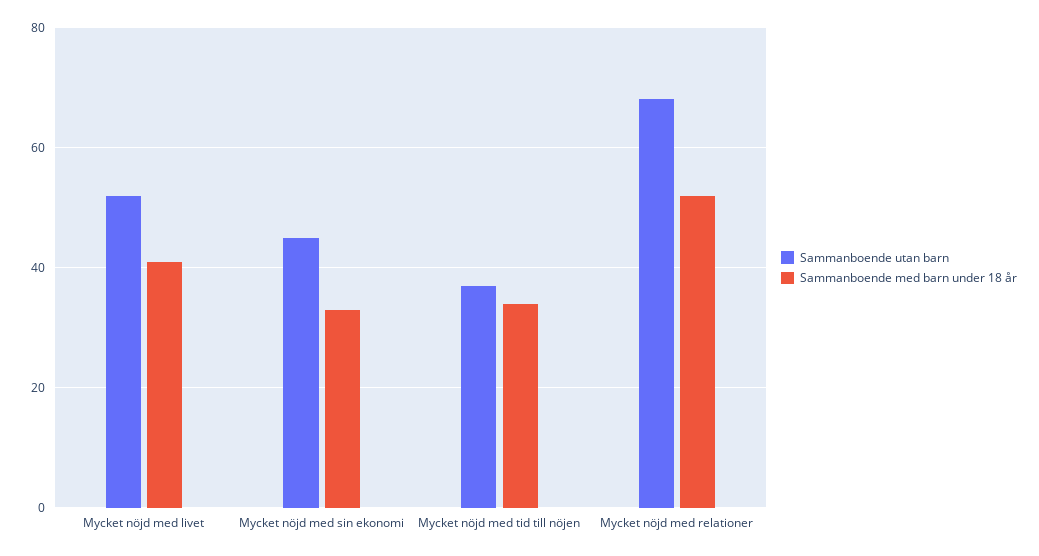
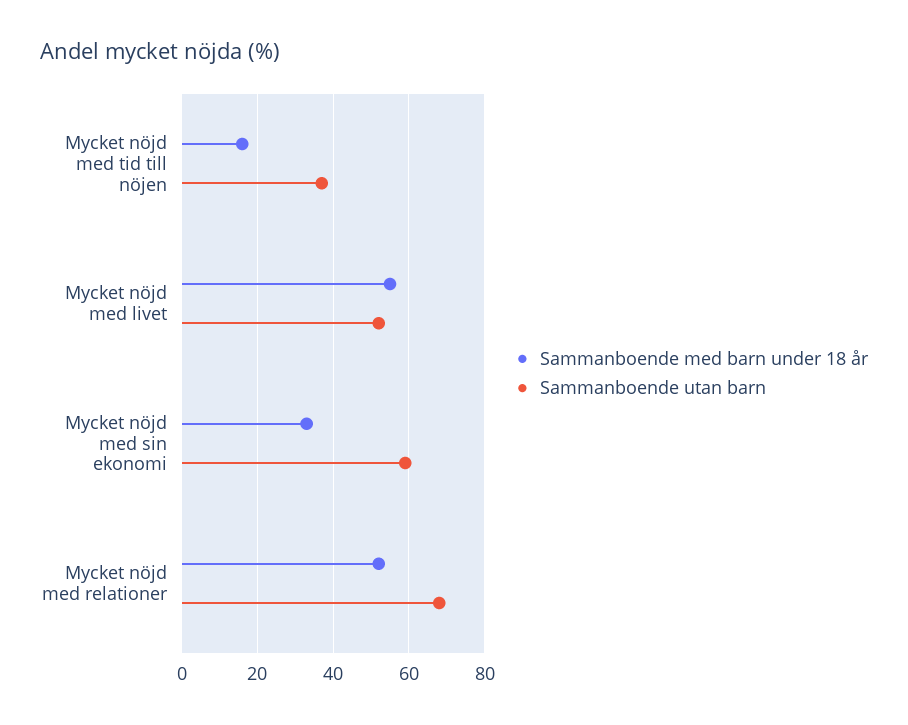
Sammanboende med barn under 18 år, Mycket nöjd med livet: 40 -> 55
Sammanboende utan barn, Mycket nöjd med sin ekonomi: 45 -> 60
Sammanboende med barn under 18 år, Mycket nöjd med tid till nöjen: 35 -> 15

